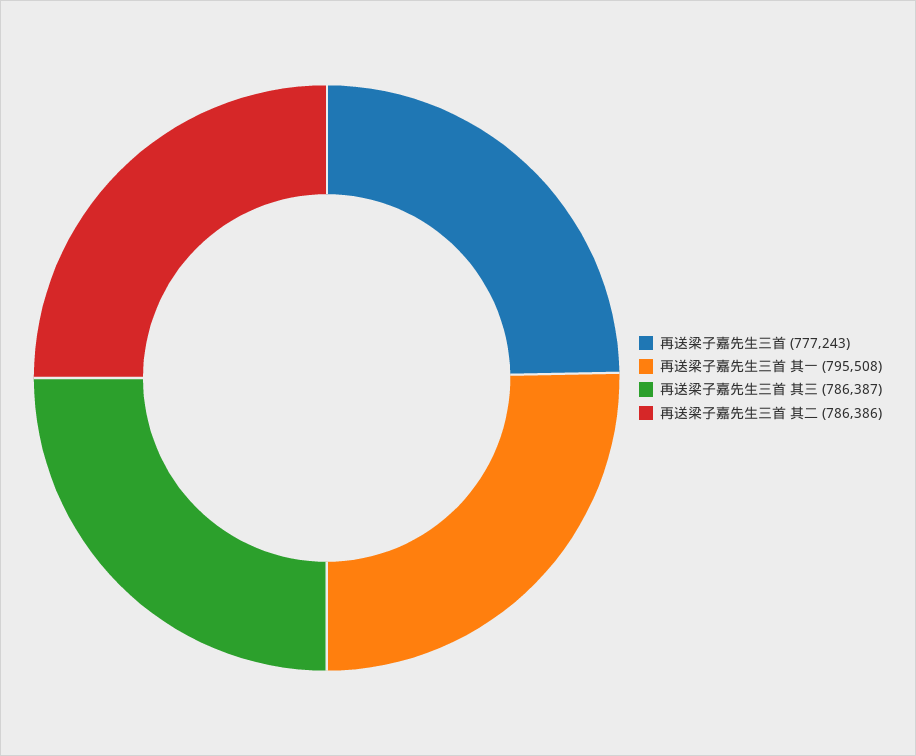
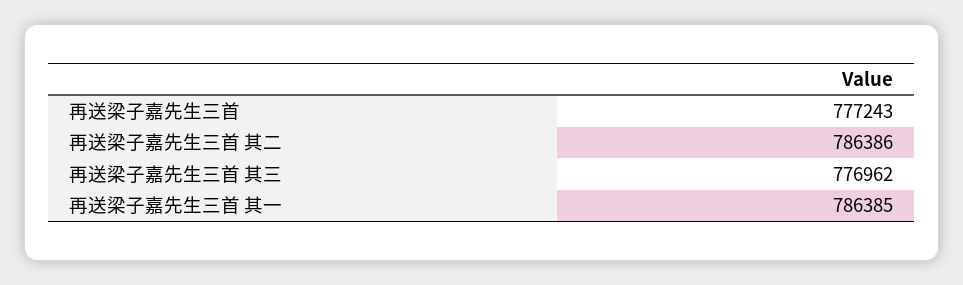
再送梁子嘉先生三首 其一: 795508 -> 786385
再送梁子嘉先生三首 其三: 786387 -> 776962

